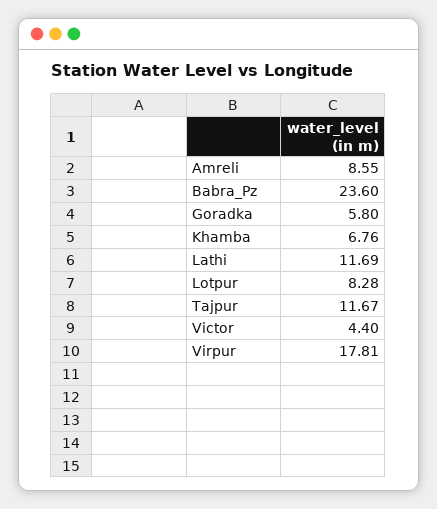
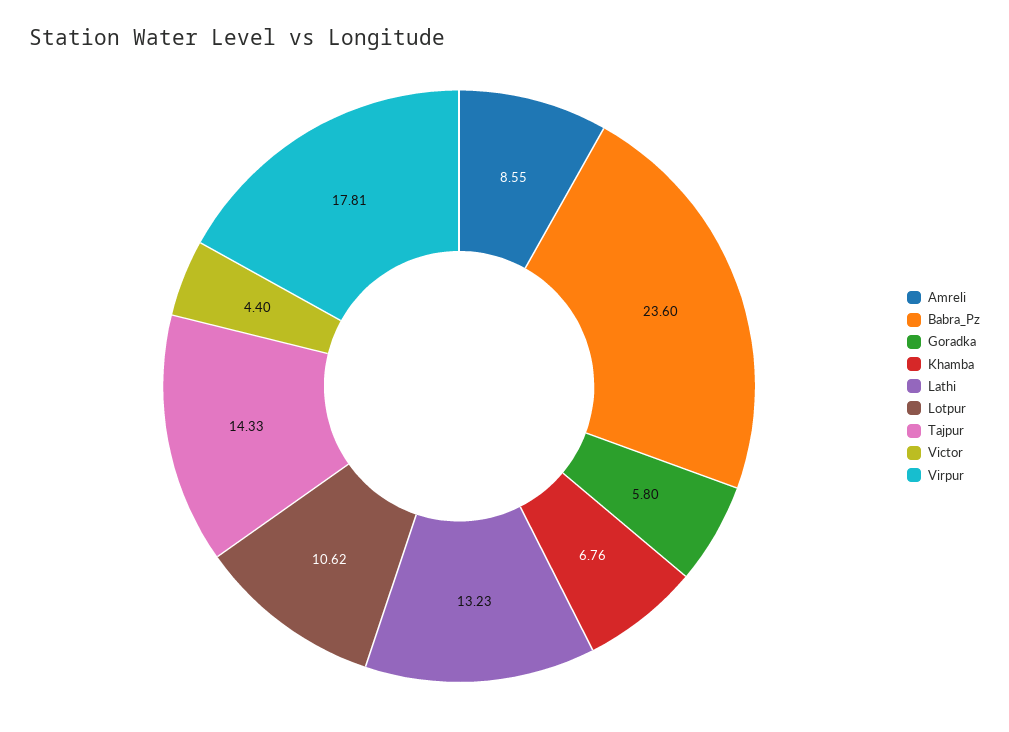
Lathi: 11.69 -> 13.23
Lotpur: 8.28 -> 10.62
Tajpur: 11.67 -> 14.33

